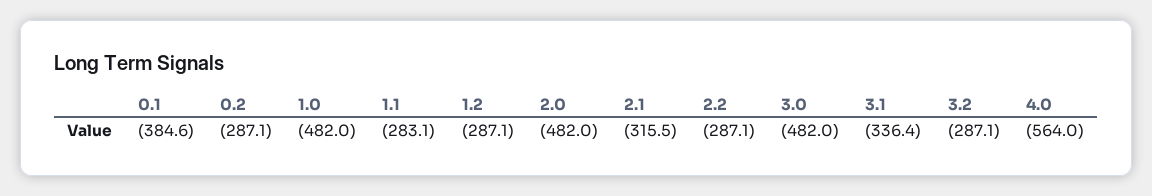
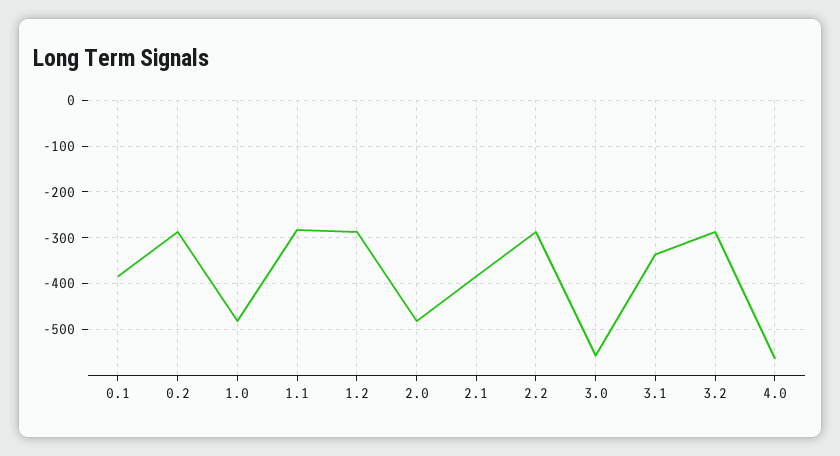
2.1: -315.5 -> -380
3.0: -482 -> -560

